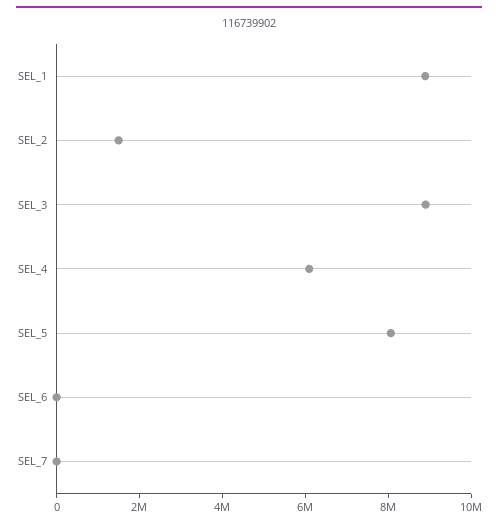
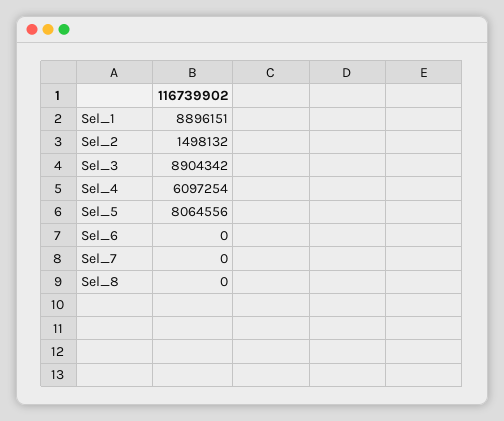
Sel_8: none -> 0

